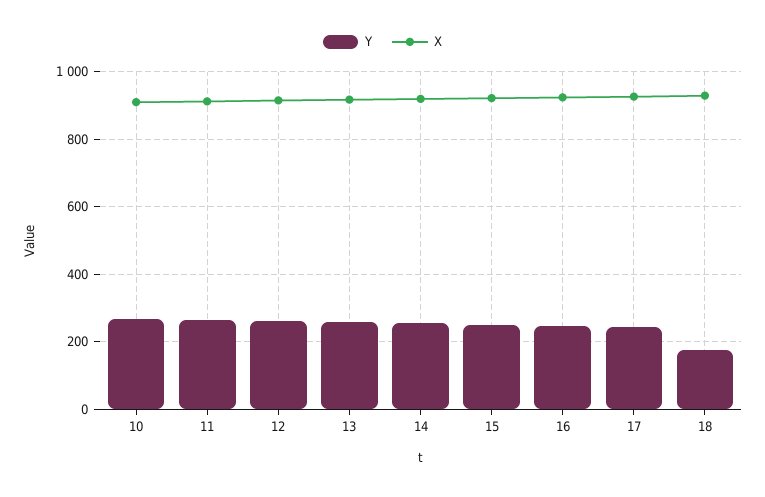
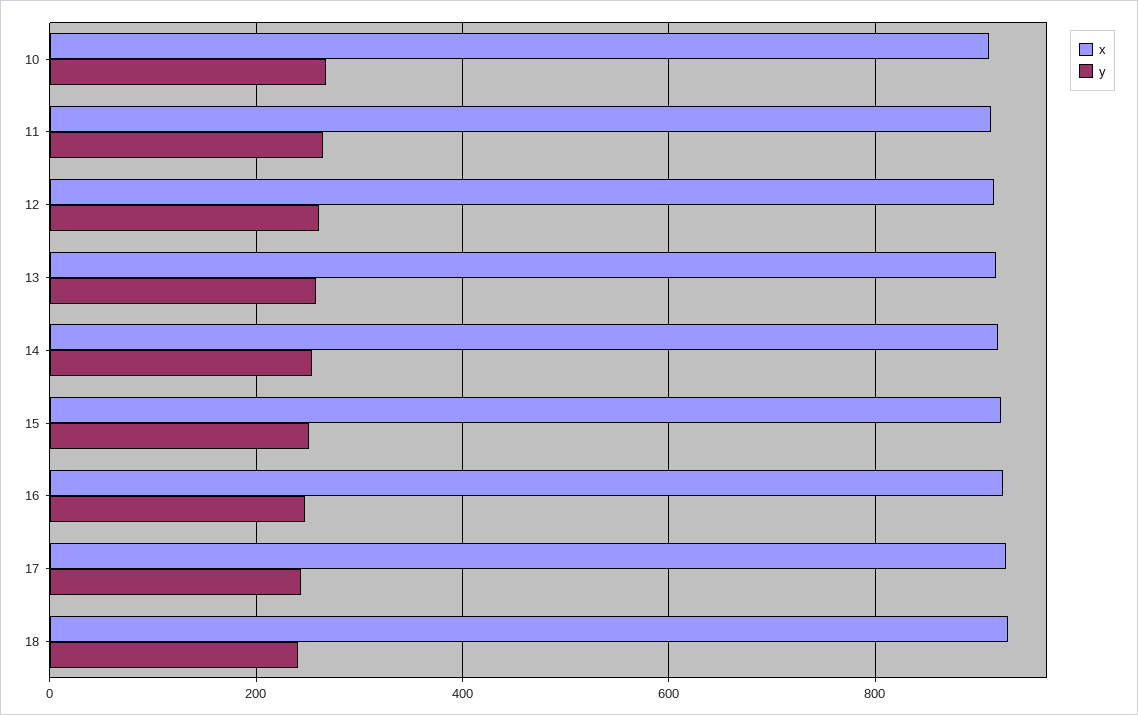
Y, 18: 180 -> 240

